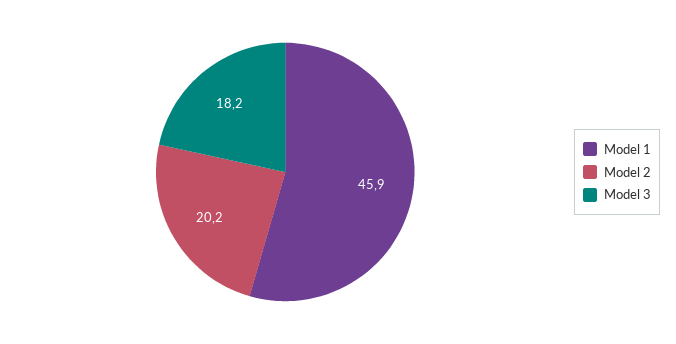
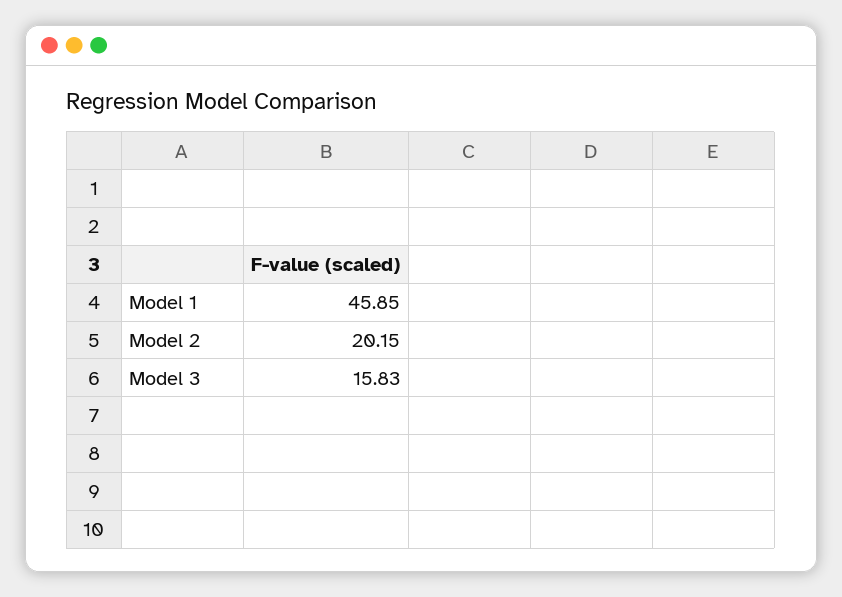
Model 3: 18.2 -> 15.83

